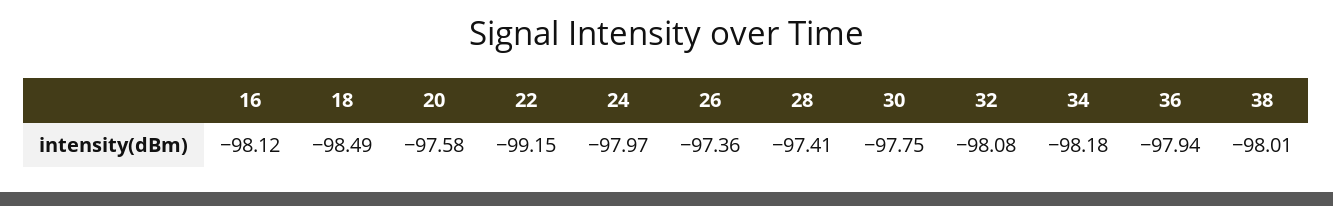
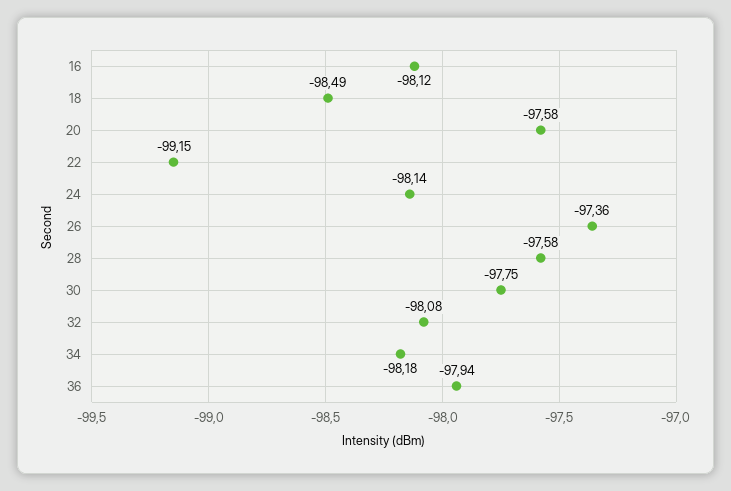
24: -97.97 -> -98.14
28: -97.41 -> -97.58
38: -98.01 -> none

